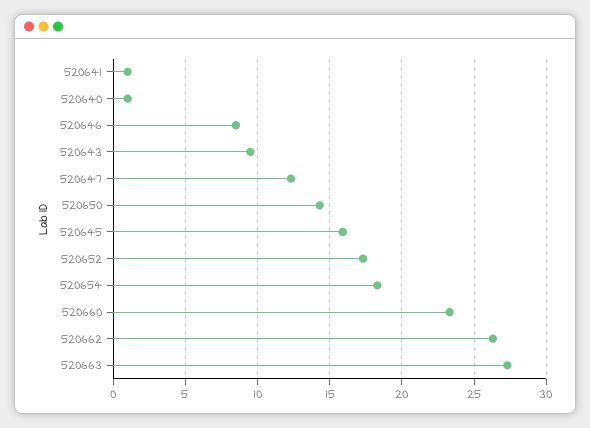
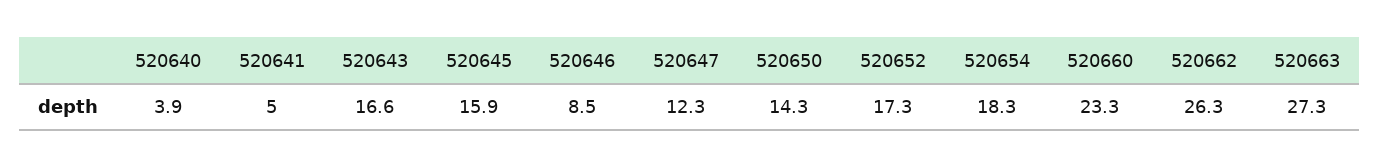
520641: 1 -> 5
520640: 1 -> 3.9
520643: 9.5 -> 16.6

